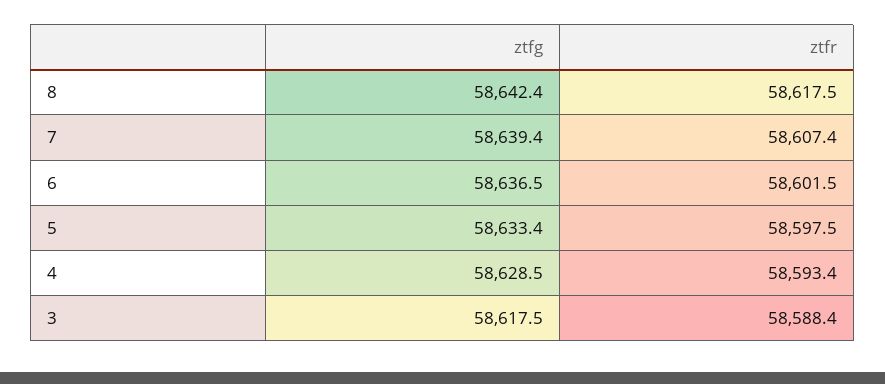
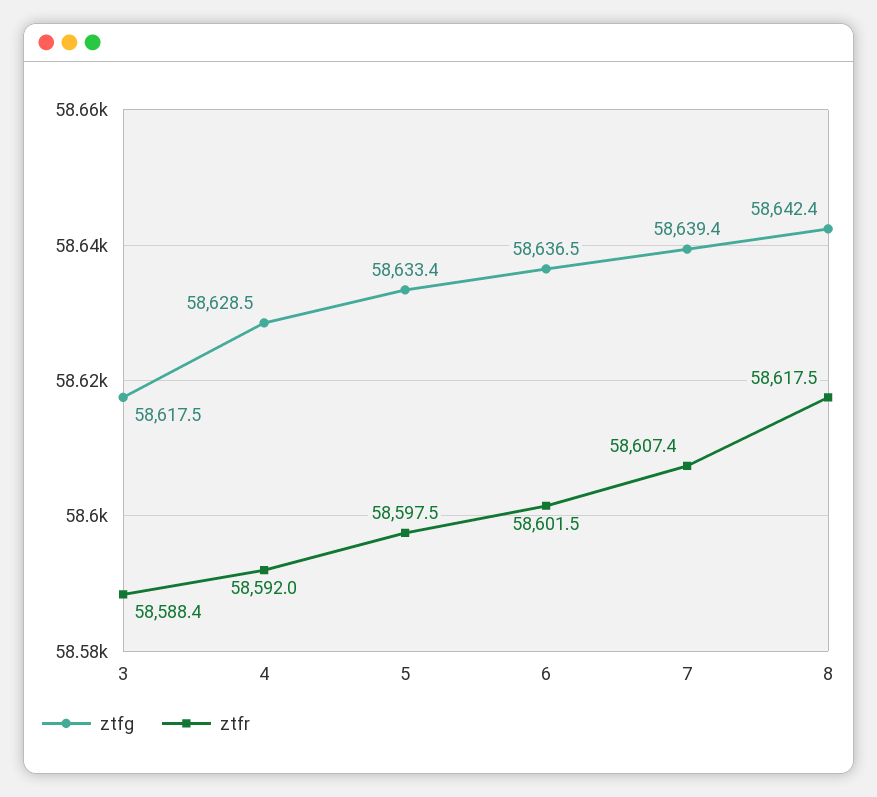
ztfr, 4: 58593.4 -> 58592

